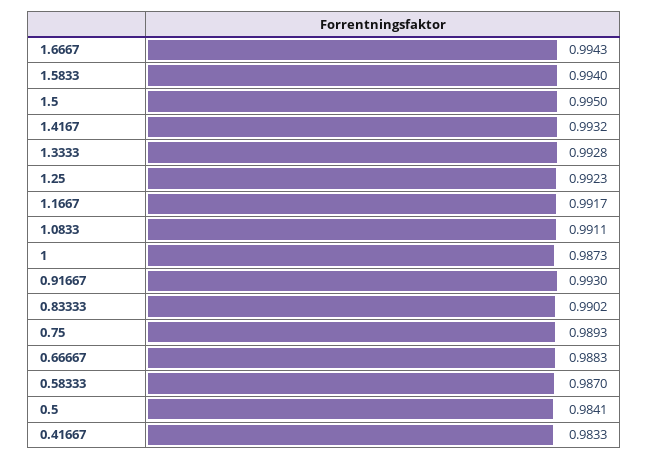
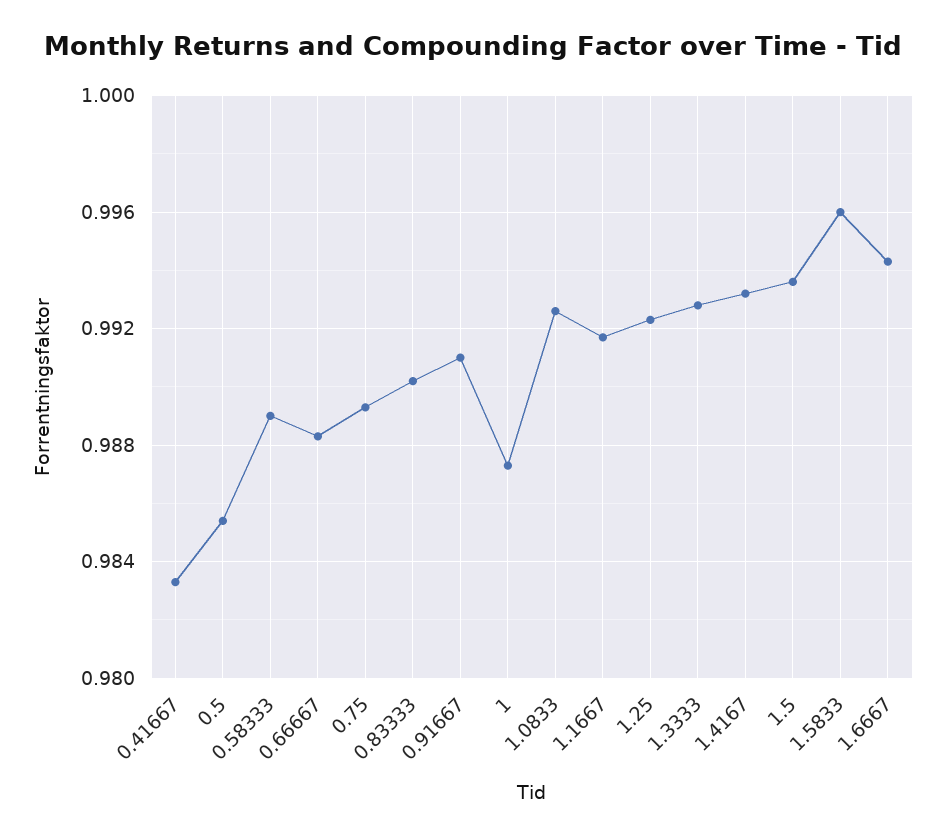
1.5833: 0.994 -> 0.996
1.5: 0.995 -> 0.9935
1.0833: 0.9911 -> 0.9925
0.91667: 0.993 -> 0.991
0.58333: 0.987 -> 0.989
0.5: 0.9841 -> 0.9855

